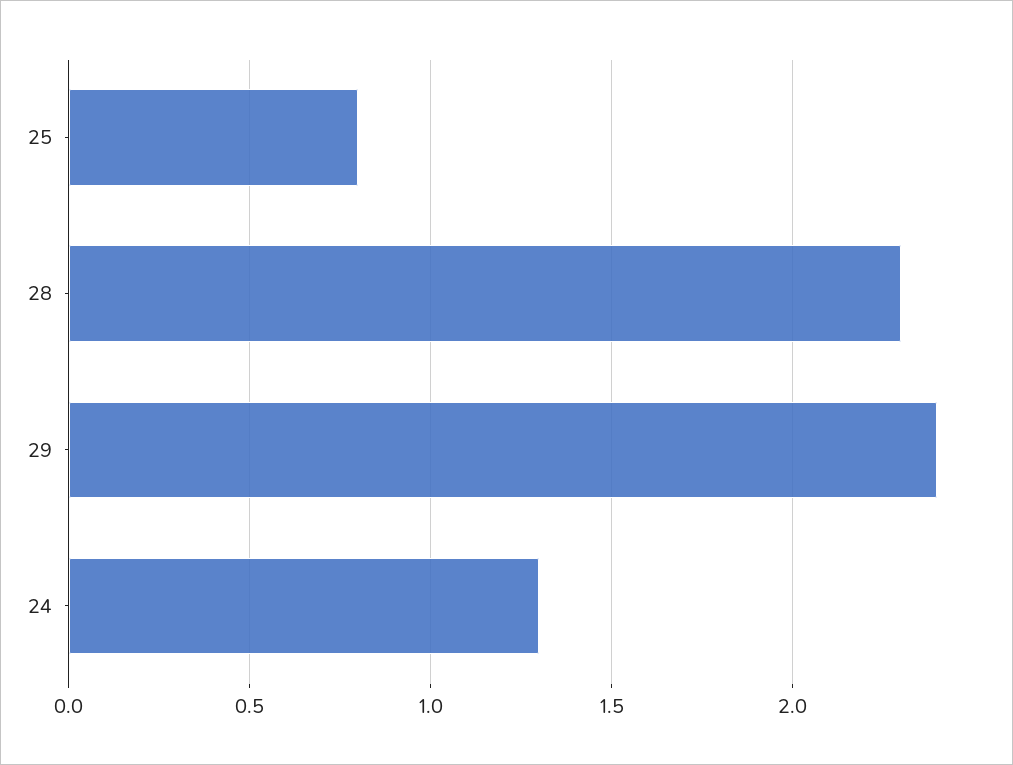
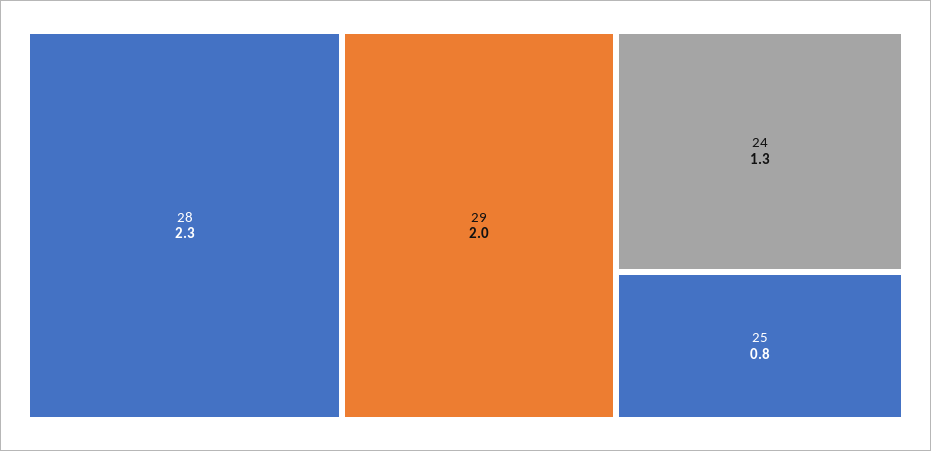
29: 2.4 -> 2

